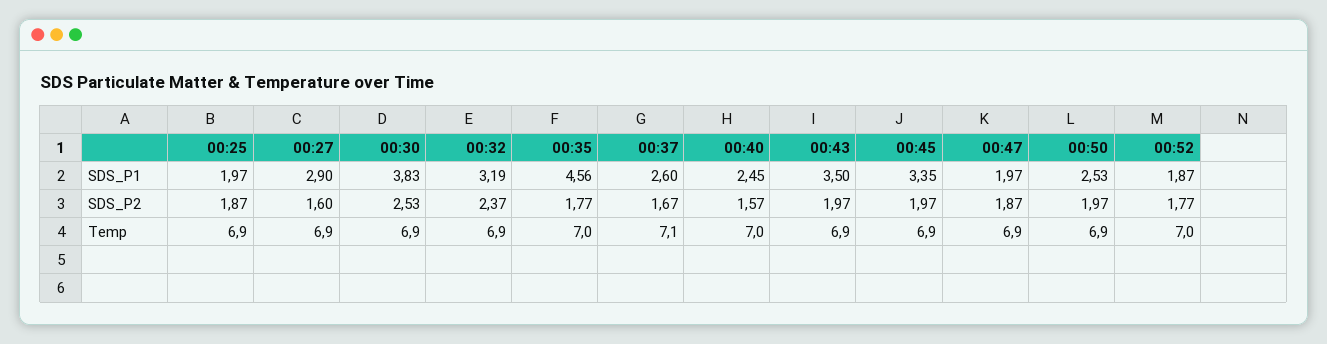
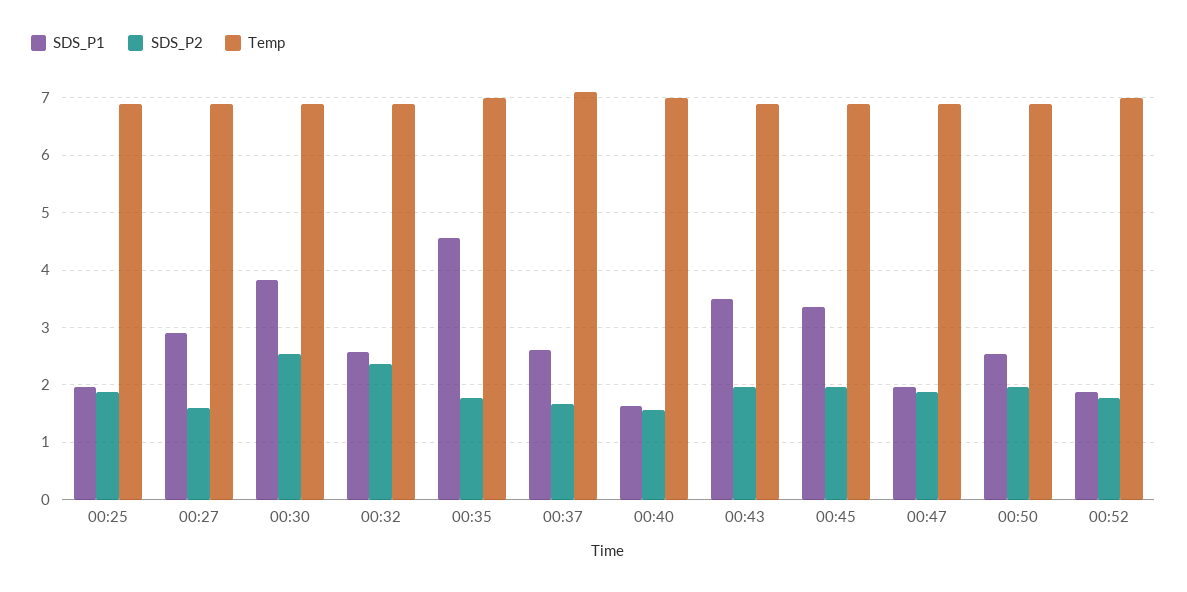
SDS_P1, 00:32: 3.19 -> 2.6
SDS_P1, 00:40: 2.45 -> 1.6

